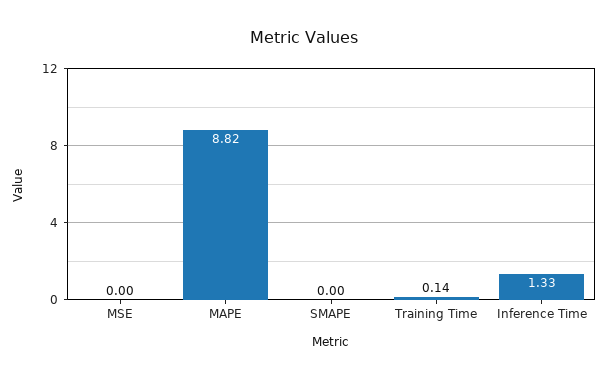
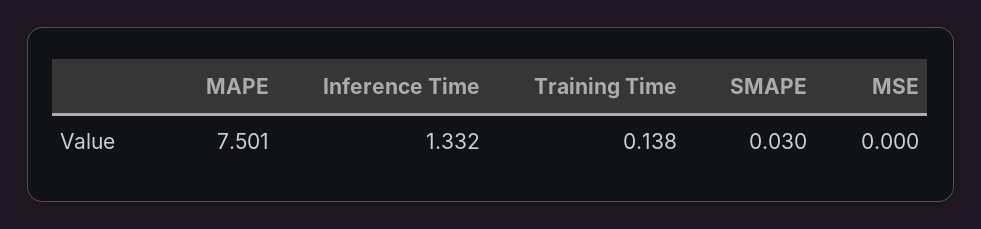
MAPE: 8.82 -> 7.501
SMAPE: 0 -> 0.03

